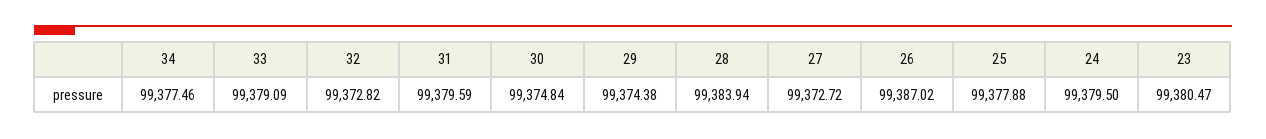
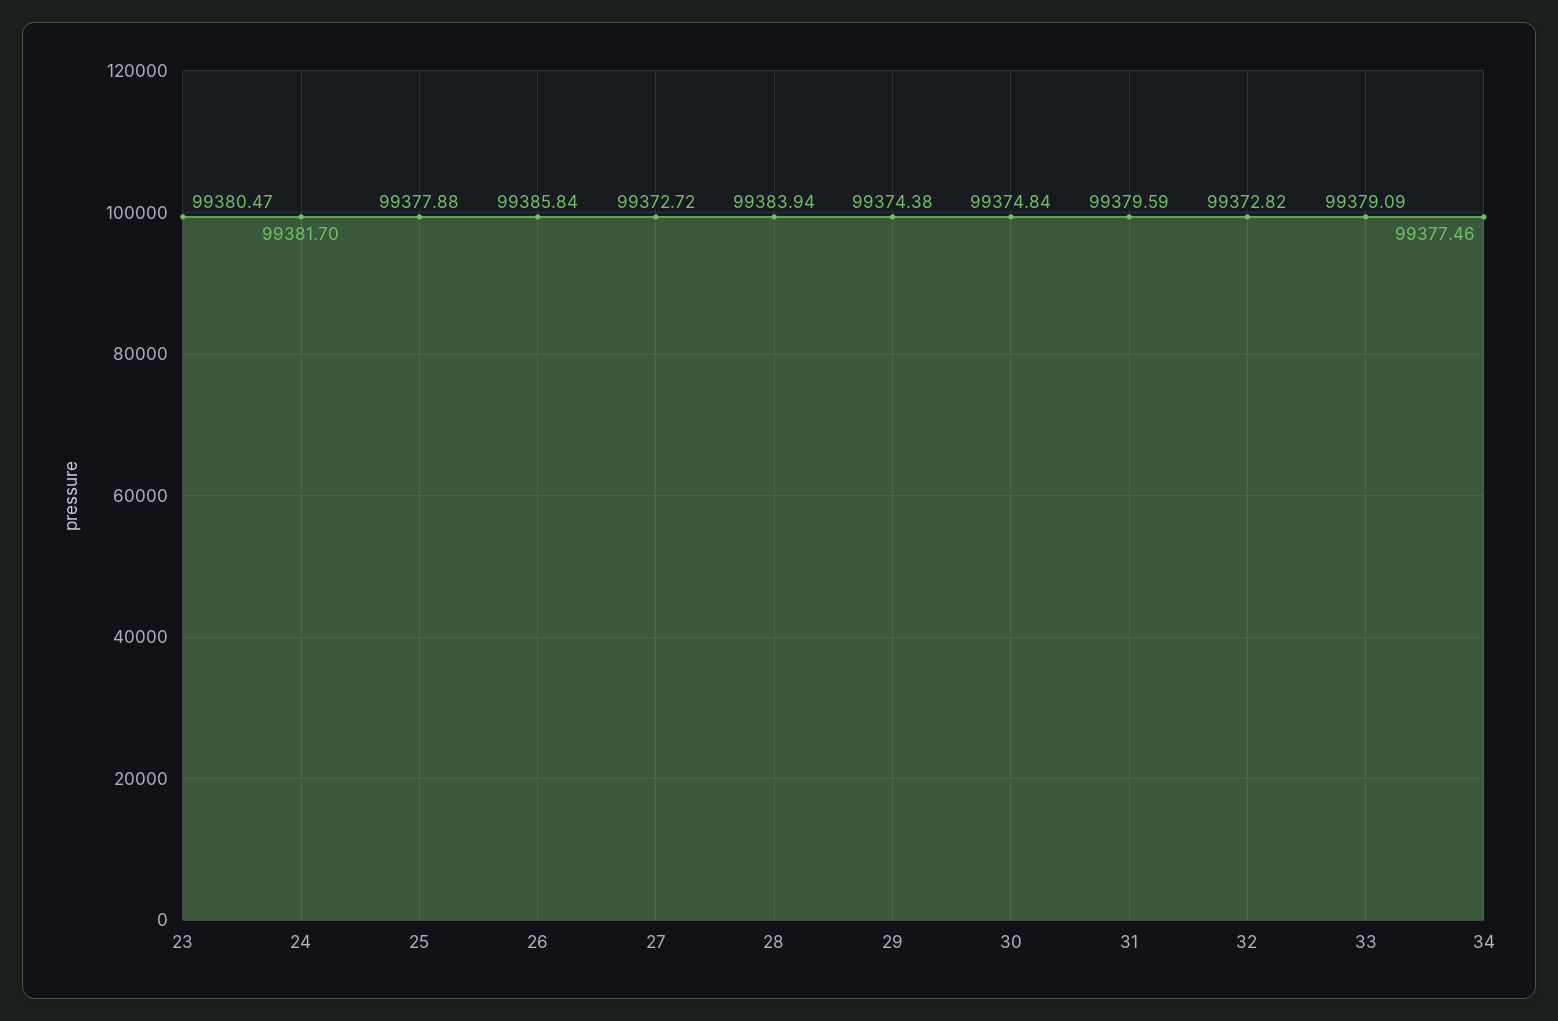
26: 99387.02 -> 99385.84
24: 99379.5 -> 99381.7

